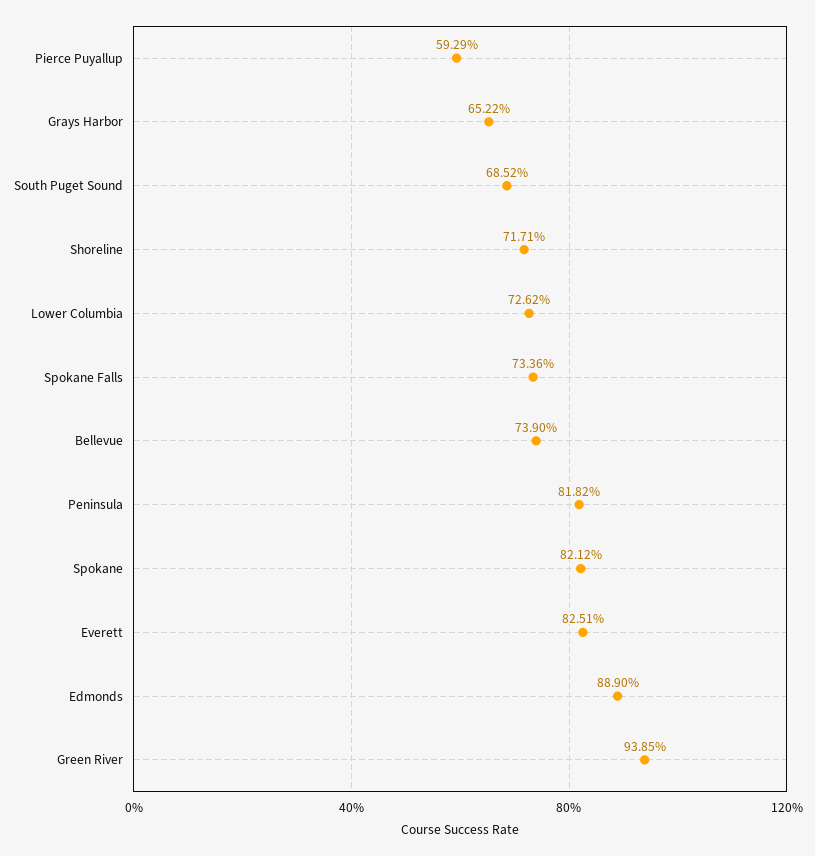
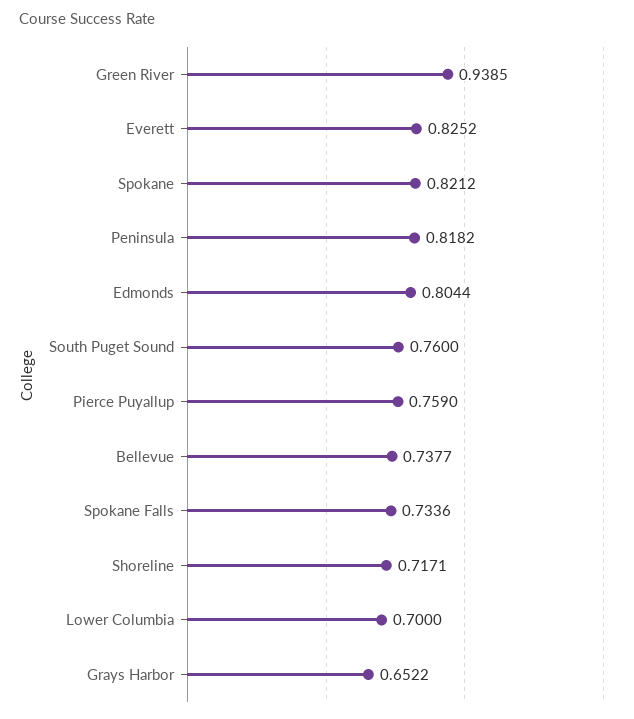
Pierce Puyallup: 0.5929 -> 0.759
South Puget Sound: 0.6852 -> 0.76
Lower Columbia: 0.7262 -> 0.7
Bellevue: 0.739 -> 0.7377
Everett: 0.8251 -> 0.8252
Edmonds: 0.889 -> 0.8044

